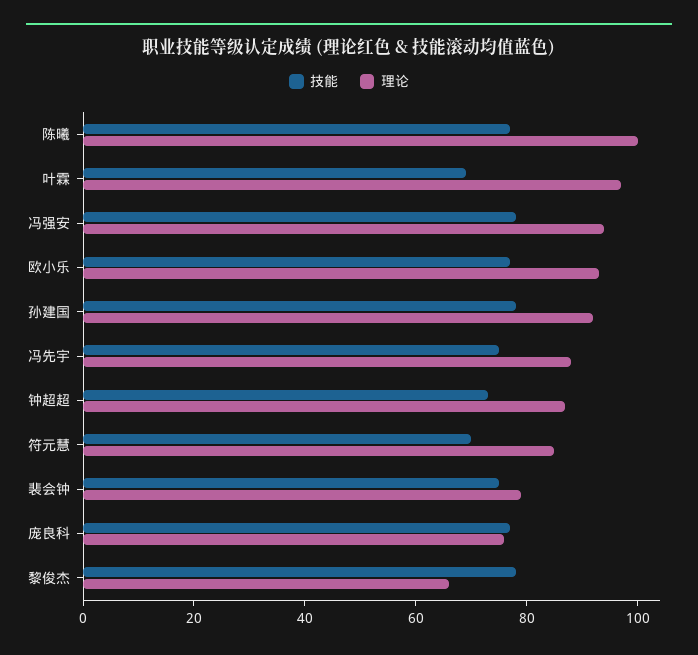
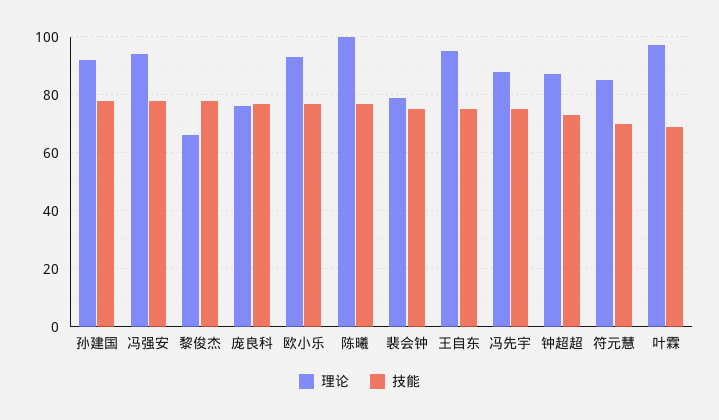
理论, 王自东: none -> 95
技能, 王自东: none -> 75

